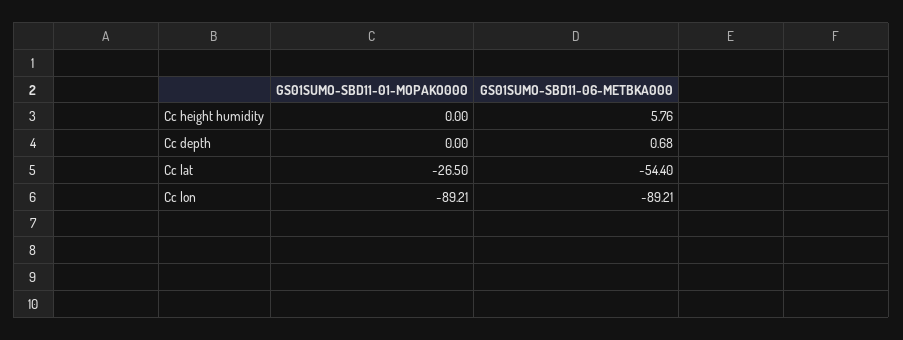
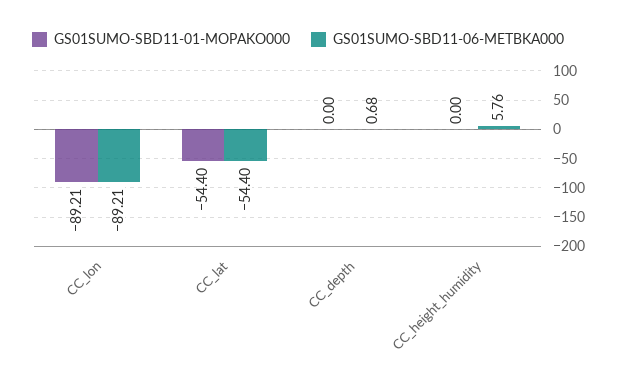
GS01SUMO-SBD11-01-MOPAKO000, Cc lat: -26.5 -> -54.4

